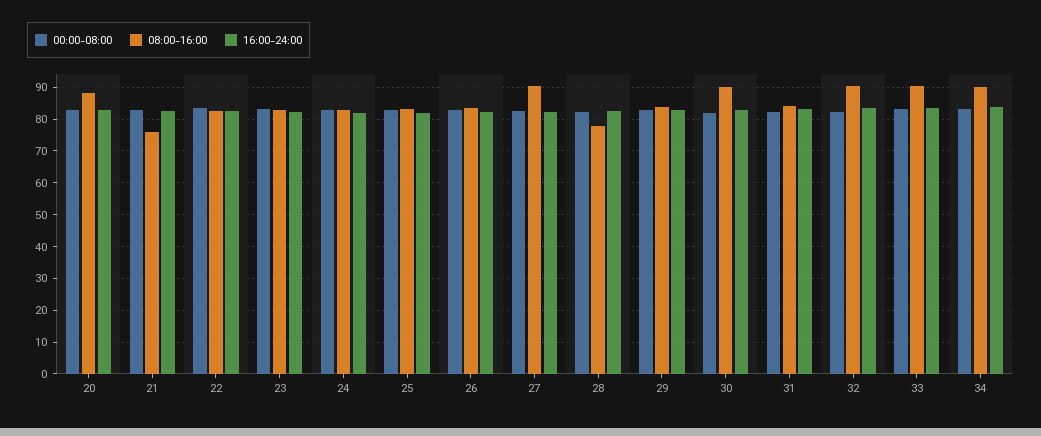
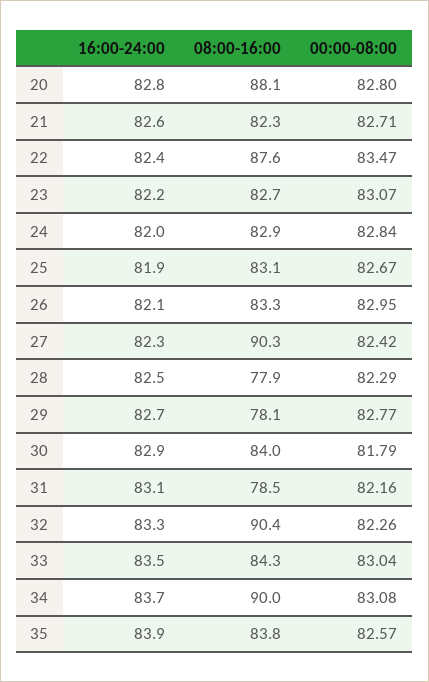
08:00-16:00, 21: 76 -> 82.3
08:00-16:00, 22: 82 -> 87.6
08:00-16:00, 29: 84 -> 78.1
08:00-16:00, 30: 90 -> 84
08:00-16:00, 31: 84 -> 78.5
08:00-16:00, 33: 90 -> 84.3
16:00-24:00, 35: none -> 83.9
08:00-16:00, 35: none -> 83.8
00:00-08:00, 35: none -> 82.57

